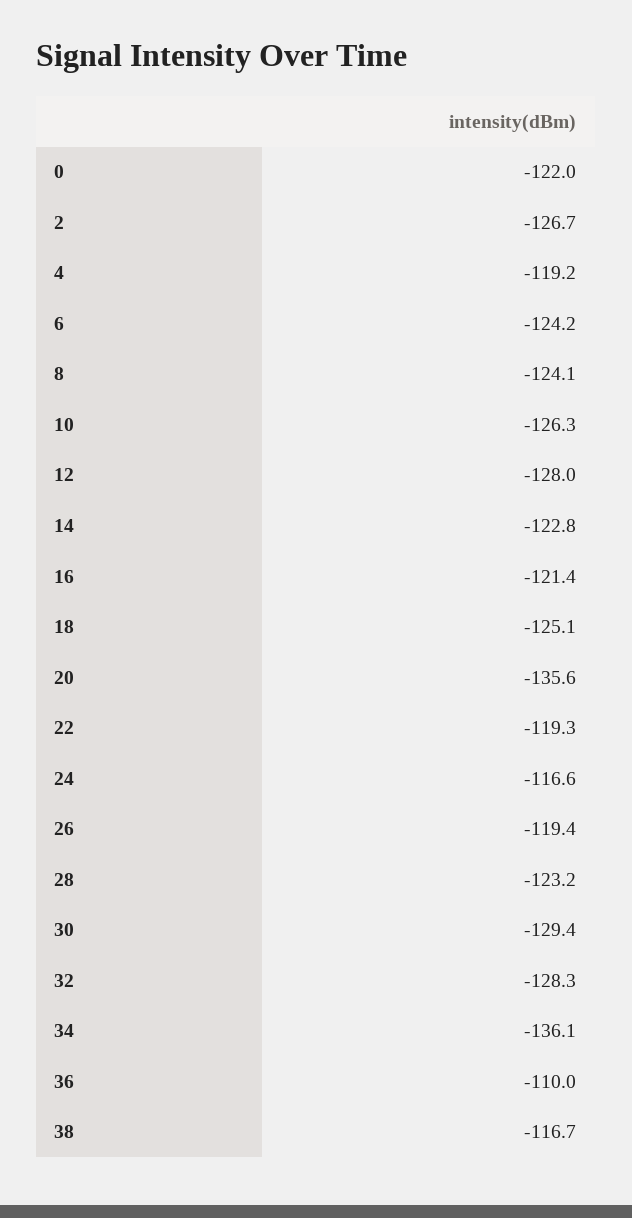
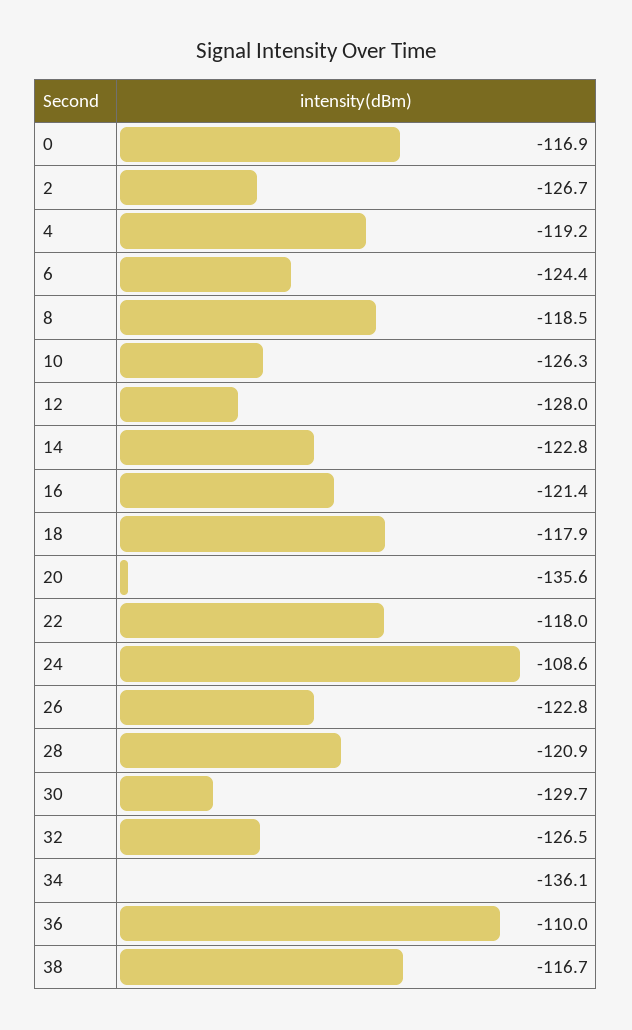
0: -122 -> -116.9
6: -124.2 -> -124.4
8: -124.1 -> -118.5
18: -125.1 -> -117.9
22: -119.3 -> -118
24: -116.6 -> -108.6
26: -119.4 -> -122.8
28: -123.2 -> -120.9
30: -129.4 -> -129.7
32: -128.3 -> -126.5

